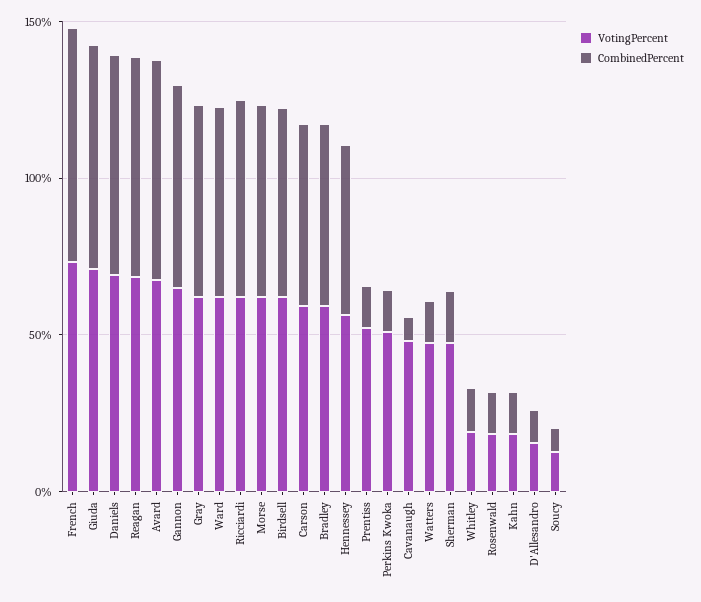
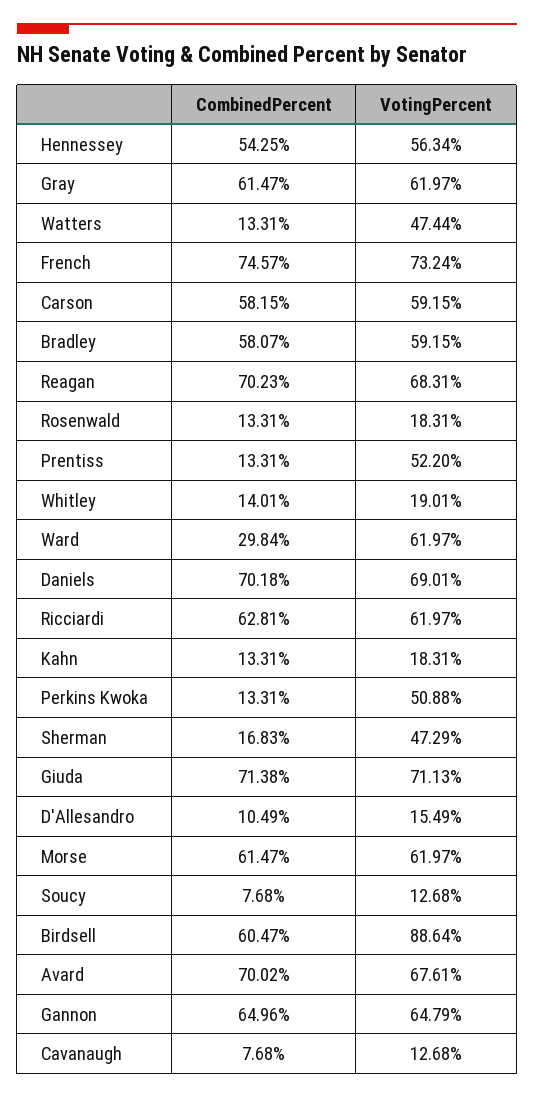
CombinedPercent, Ward: 60 -> 29.84
VotingPercent, Birdsell: 60 -> 88.64
VotingPercent, Cavanaugh: 50 -> 12.68

